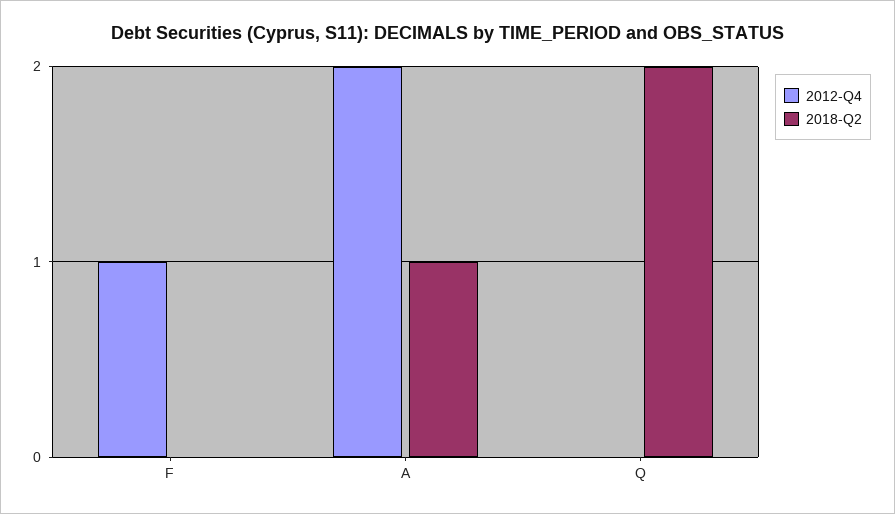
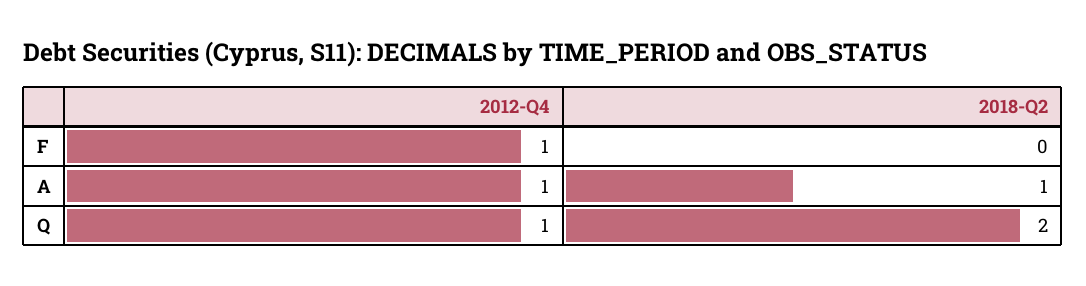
2012-Q4, A: 2 -> 1
2012-Q4, Q: 0 -> 1

